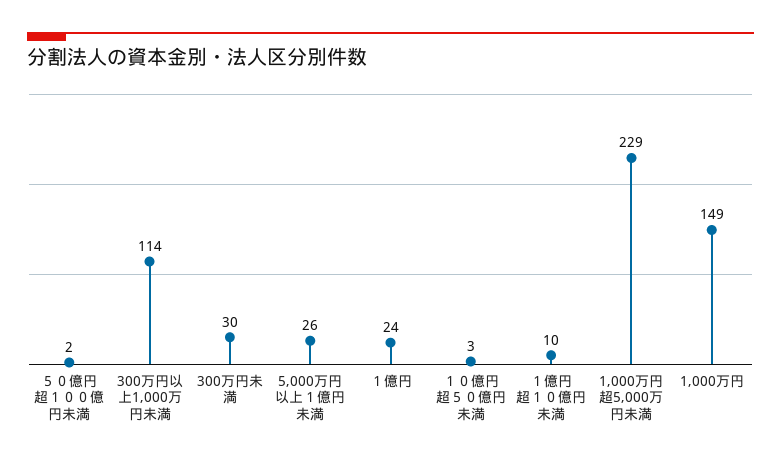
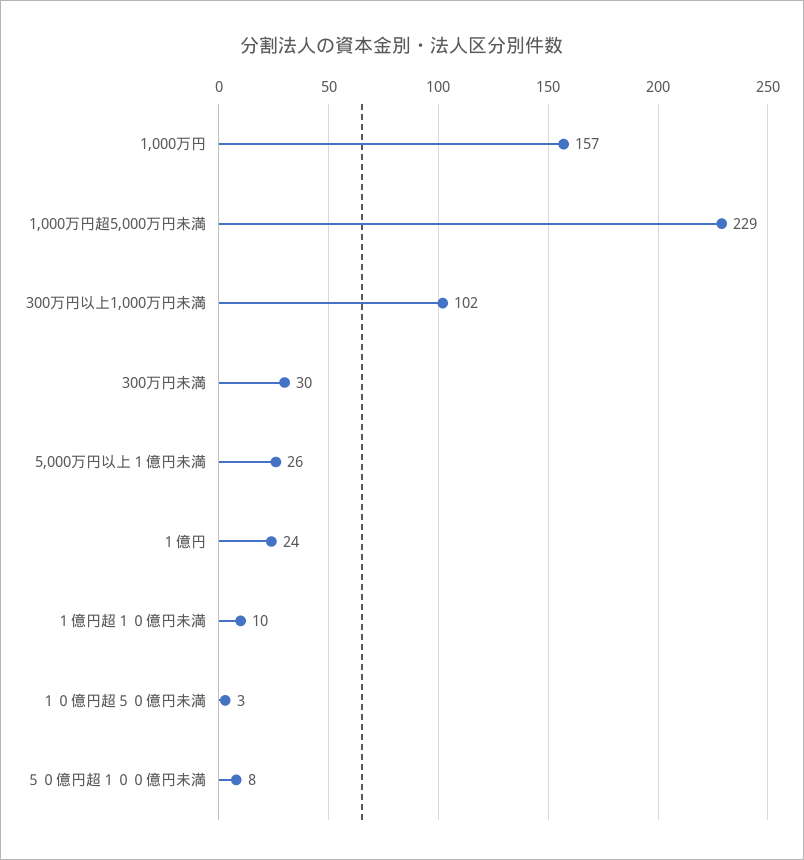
５０億円超１００億円未満: 2 -> 8
300万円以上1,000万円未満: 114 -> 102
1,000万円: 149 -> 157

